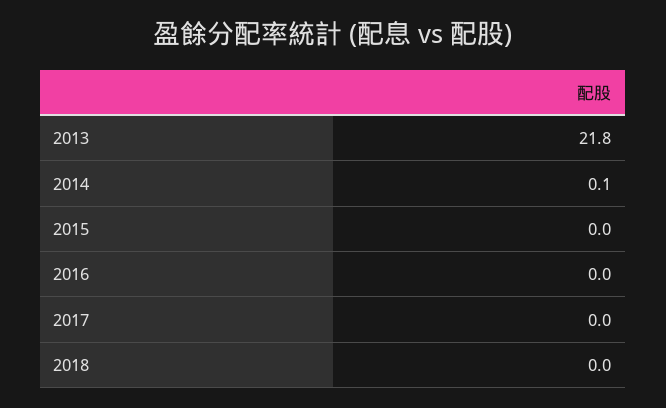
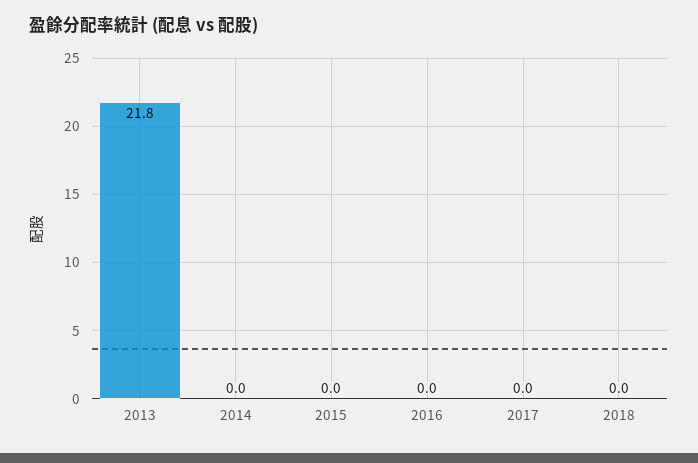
2014: 0.1 -> 0

